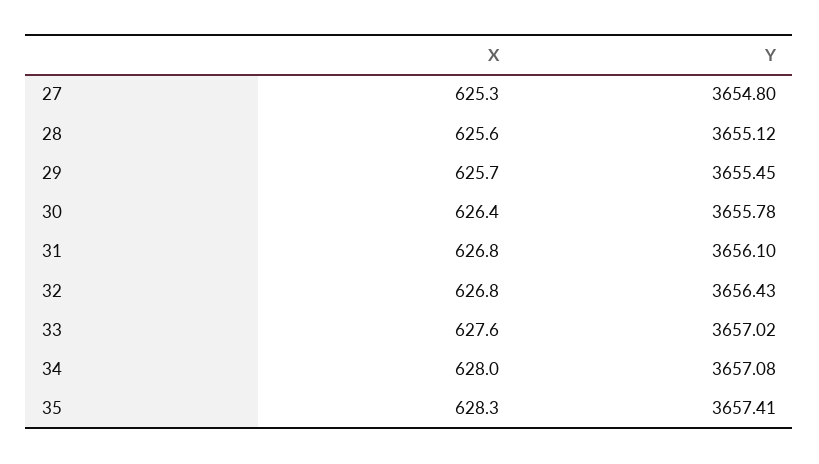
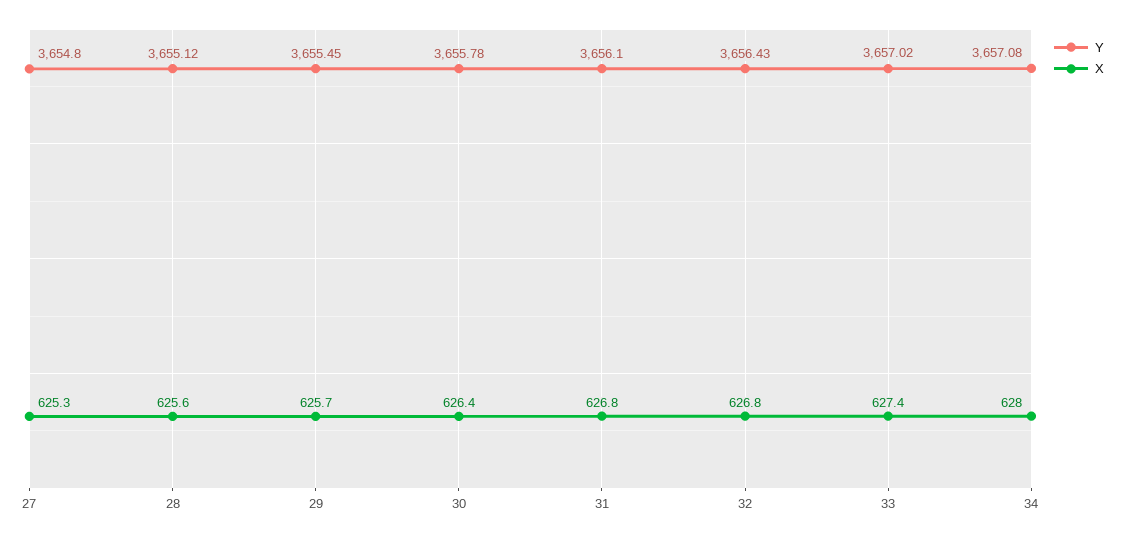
X, 33: 627.6 -> 627.4
X, 35: 628.3 -> none
Y, 35: 3657.41 -> none

